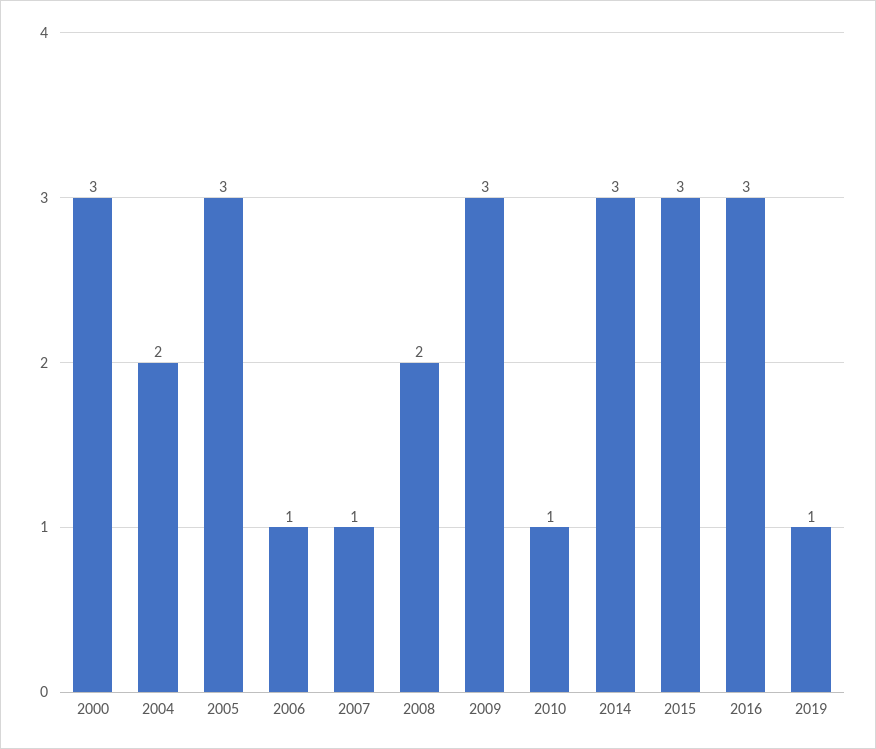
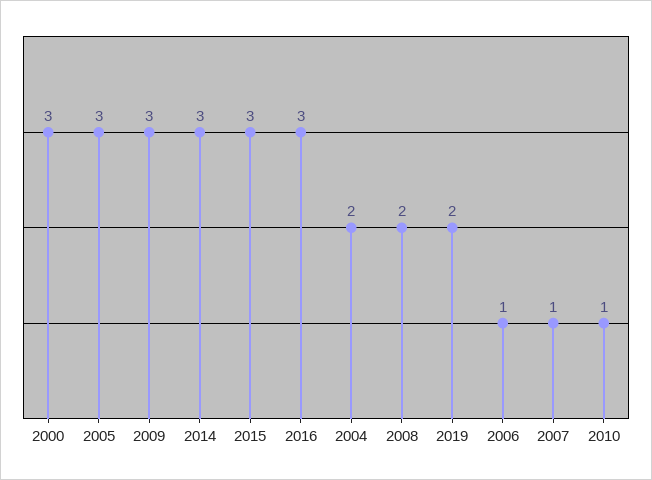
2019: 1 -> 2

